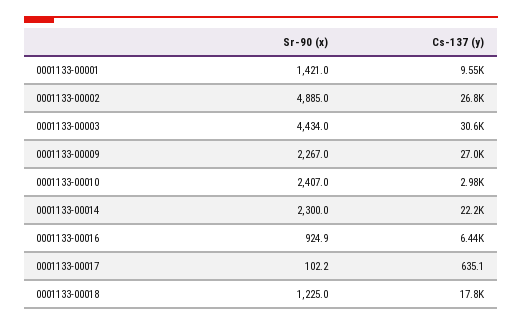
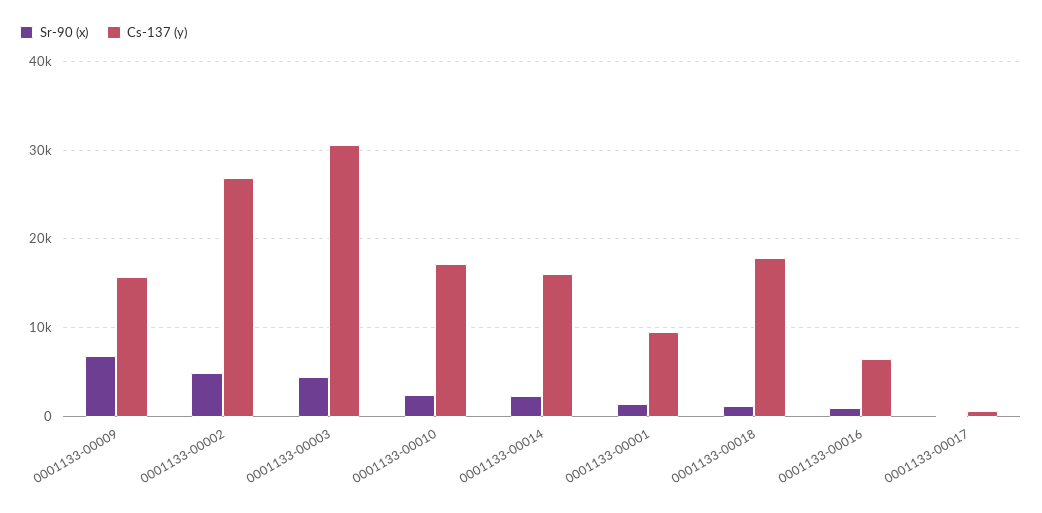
Sr-90 (x), 0001133-00009: 2267 -> 7000
Cs-137 (y), 0001133-00009: 27000 -> 16000
Cs-137 (y), 0001133-00010: 2980 -> 17000
Cs-137 (y), 0001133-00014: 22200 -> 16000

